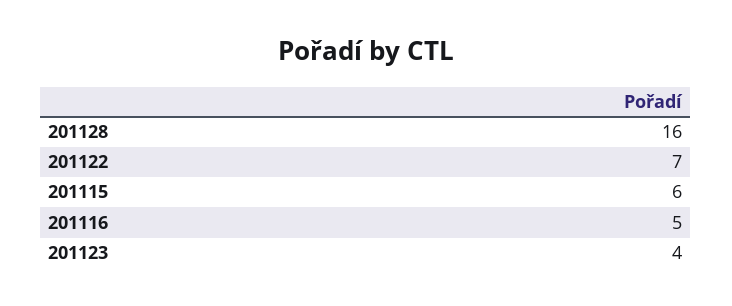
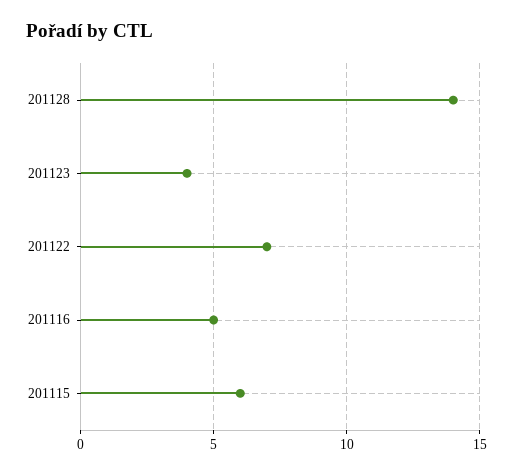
201128: 16 -> 14

